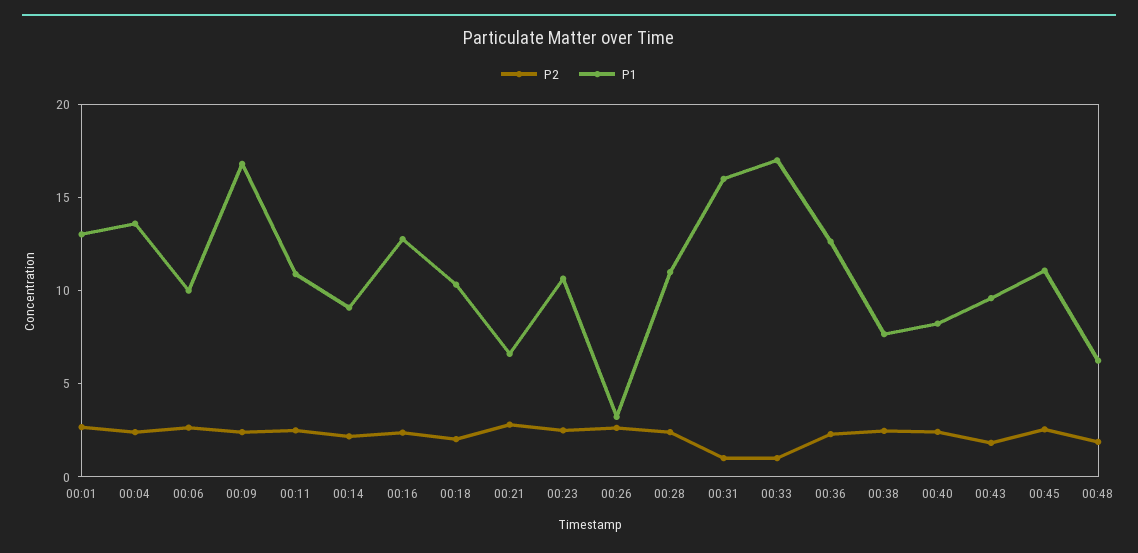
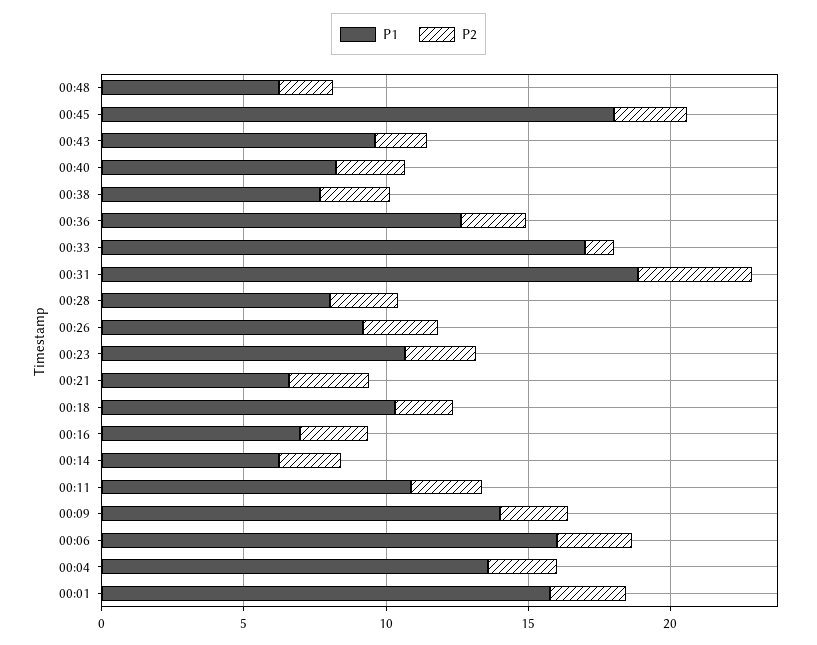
P1, 00:01: 13 -> 16
P1, 00:06: 10 -> 16
P1, 00:09: 17 -> 14
P1, 00:14: 9 -> 6
P1, 00:16: 13 -> 7
P1, 00:26: 3 -> 9
P1, 00:28: 11 -> 8
P2, 00:31: 1 -> 4
P1, 00:31: 16 -> 19
P1, 00:45: 11 -> 18

